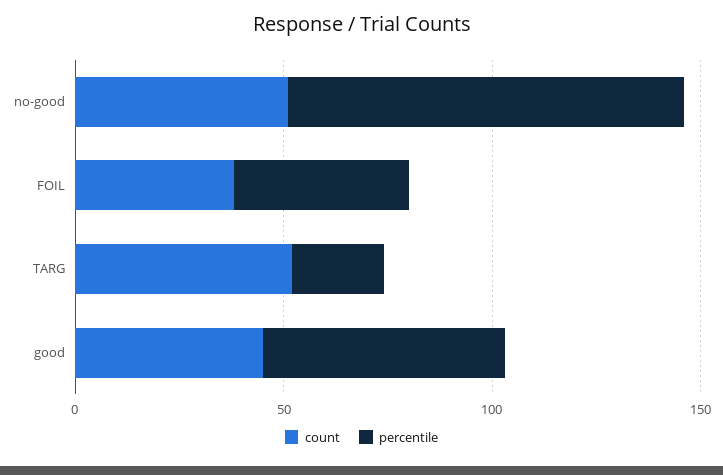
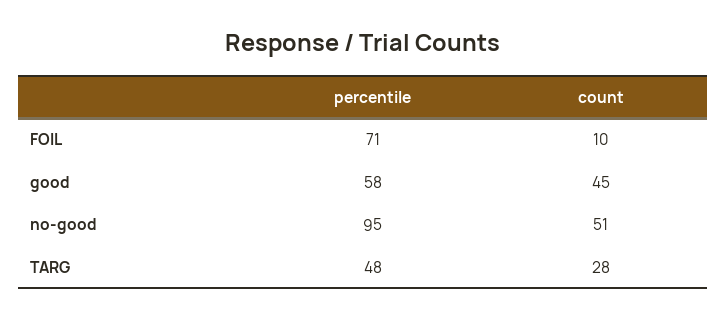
count, FOIL: 40 -> 10
percentile, FOIL: 40 -> 71
count, TARG: 50 -> 28
percentile, TARG: 20 -> 48

